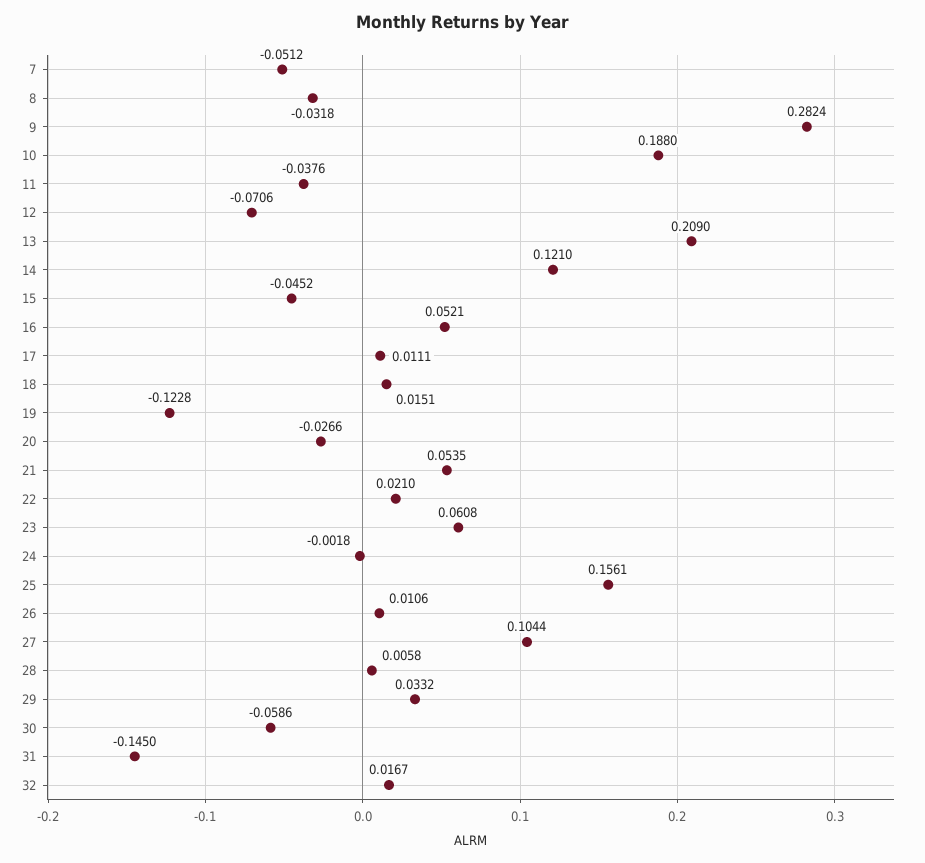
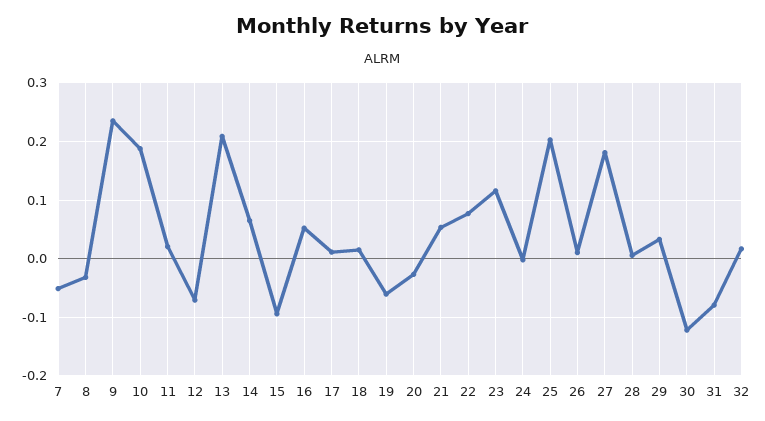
9: 0.2824 -> 0.24
11: -0.0376 -> 0.02
14: 0.121 -> 0.06
15: -0.0452 -> -0.1
19: -0.1228 -> -0.06
22: 0.021 -> 0.08
23: 0.0608 -> 0.12
25: 0.1561 -> 0.2
27: 0.1044 -> 0.18
30: -0.0586 -> -0.12
31: -0.145 -> -0.08

